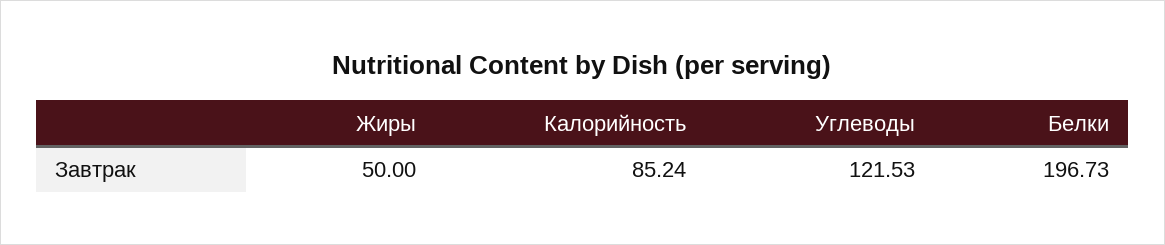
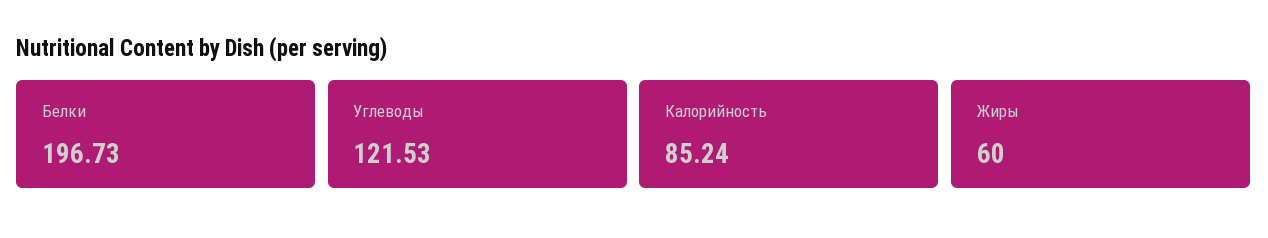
Жиры: 50 -> 60

